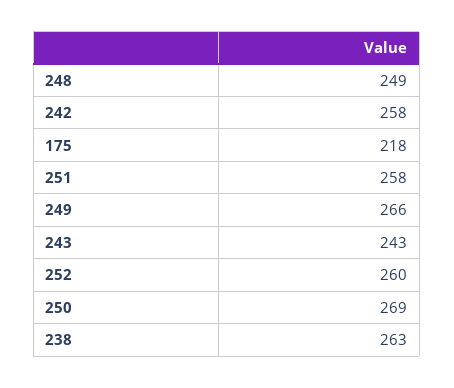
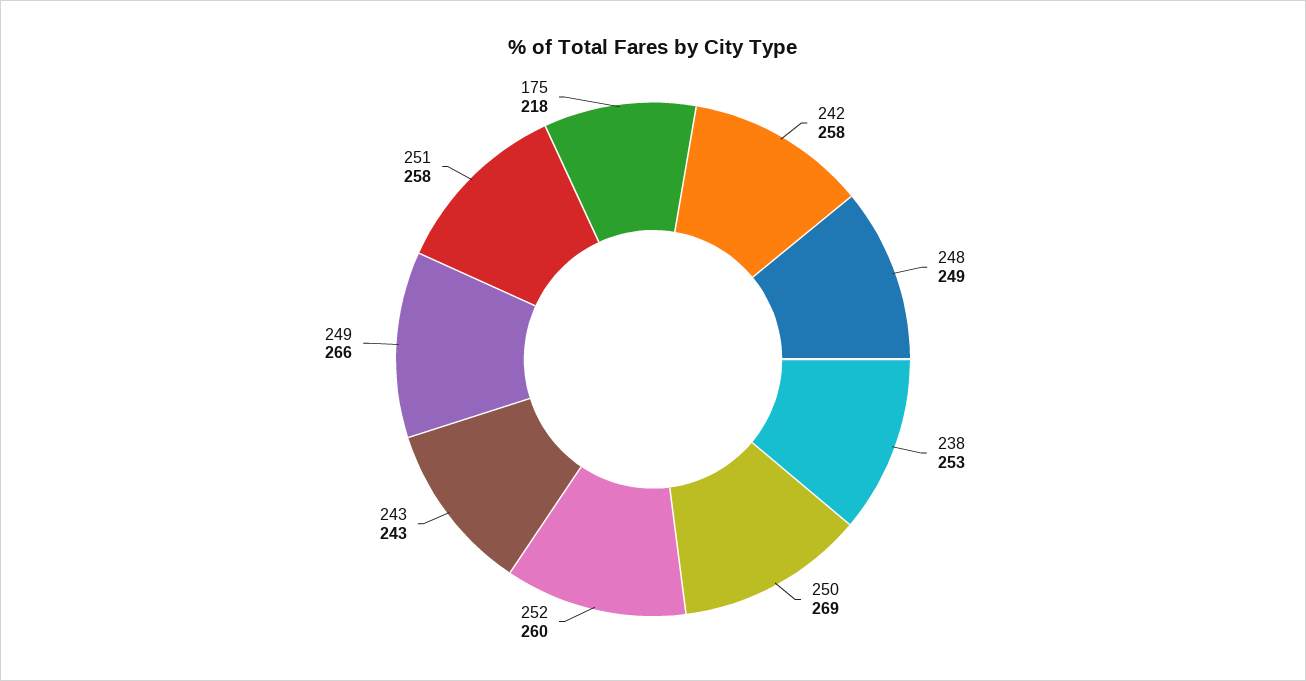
238: 263 -> 253

